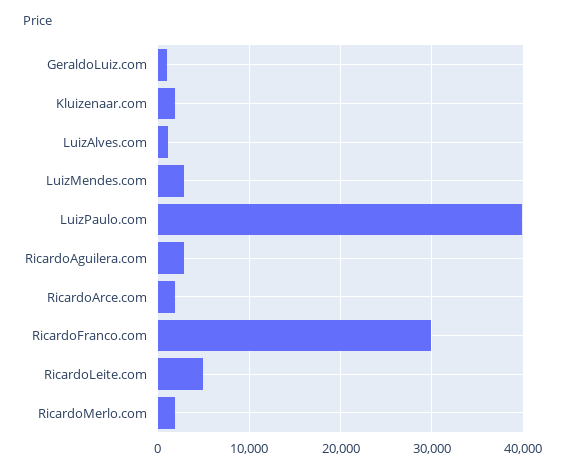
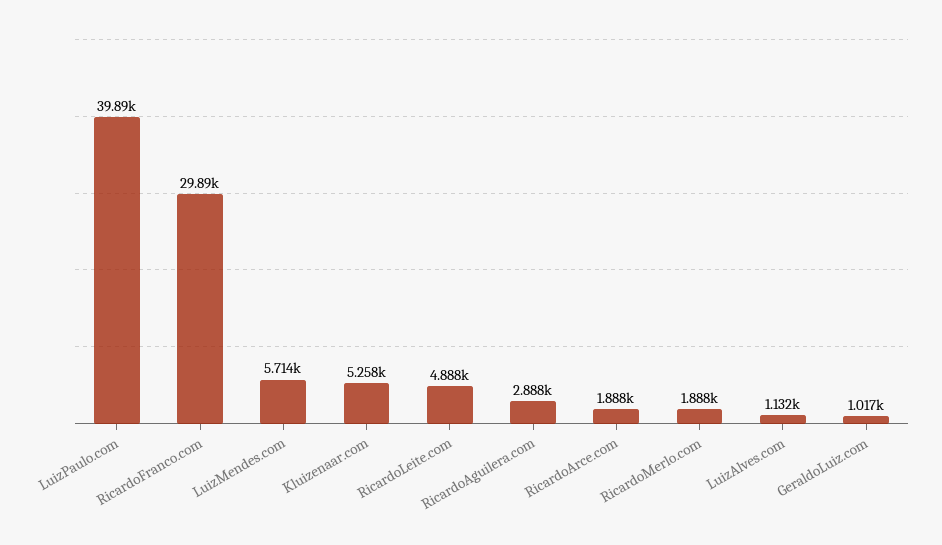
Kluizenaar.com: 2000 -> 5258
LuizMendes.com: 3000 -> 5714

